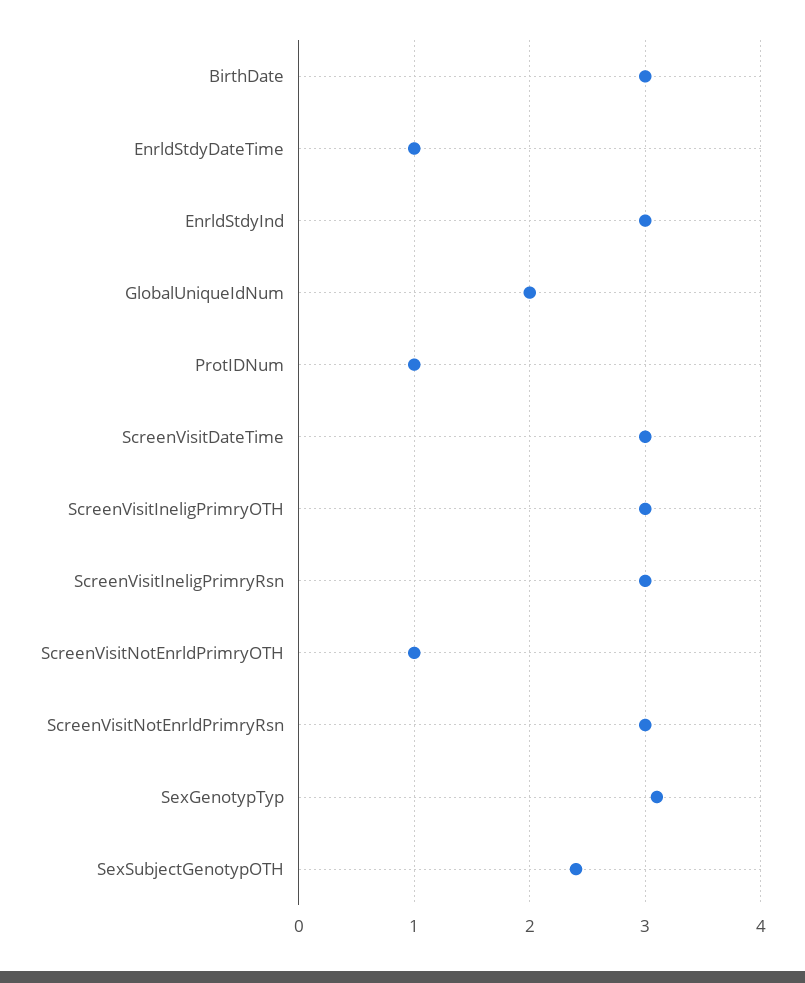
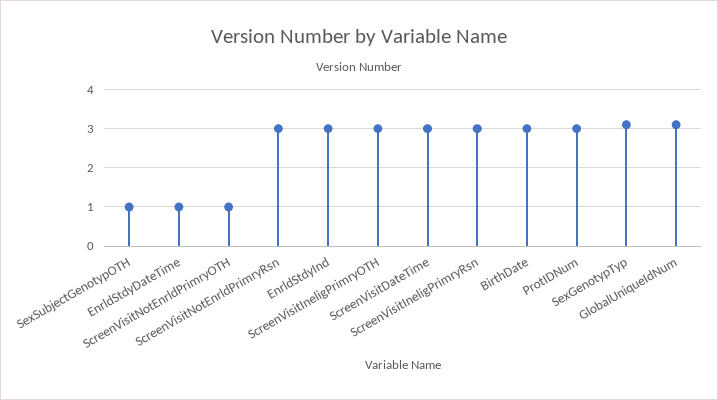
GlobalUniqueIdNum: 2 -> 3
ProtIDNum: 1 -> 3
SexSubjectGenotypOTH: 2.4 -> 1

